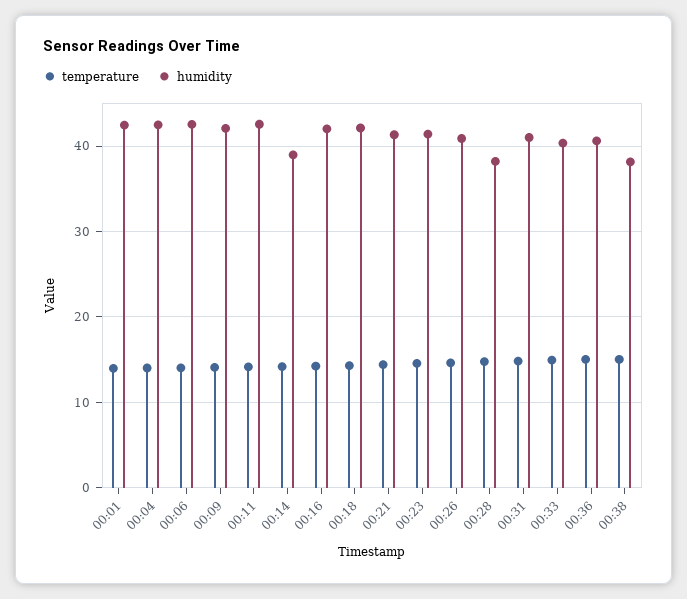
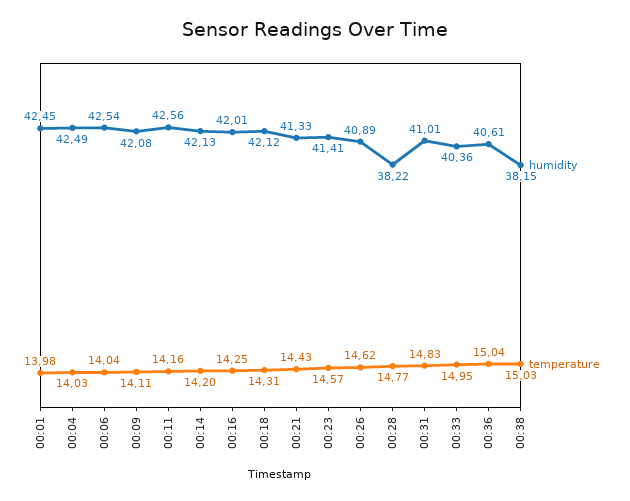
humidity, 00:14: 39 -> 42.13

